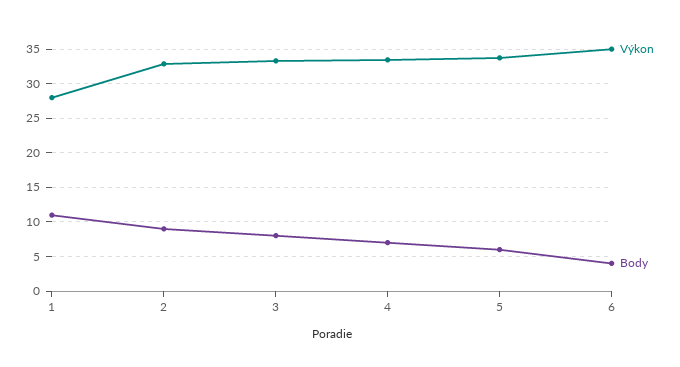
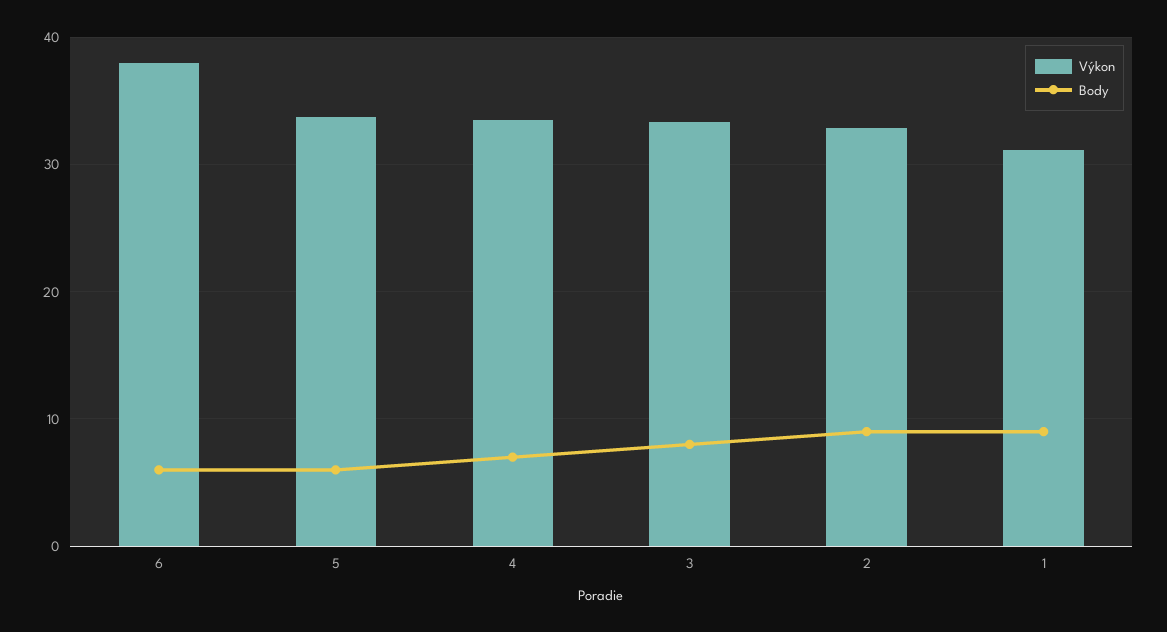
Výkon, 1: 28 -> 31
Body, 1: 11 -> 9
Výkon, 6: 35 -> 38
Body, 6: 4 -> 6

